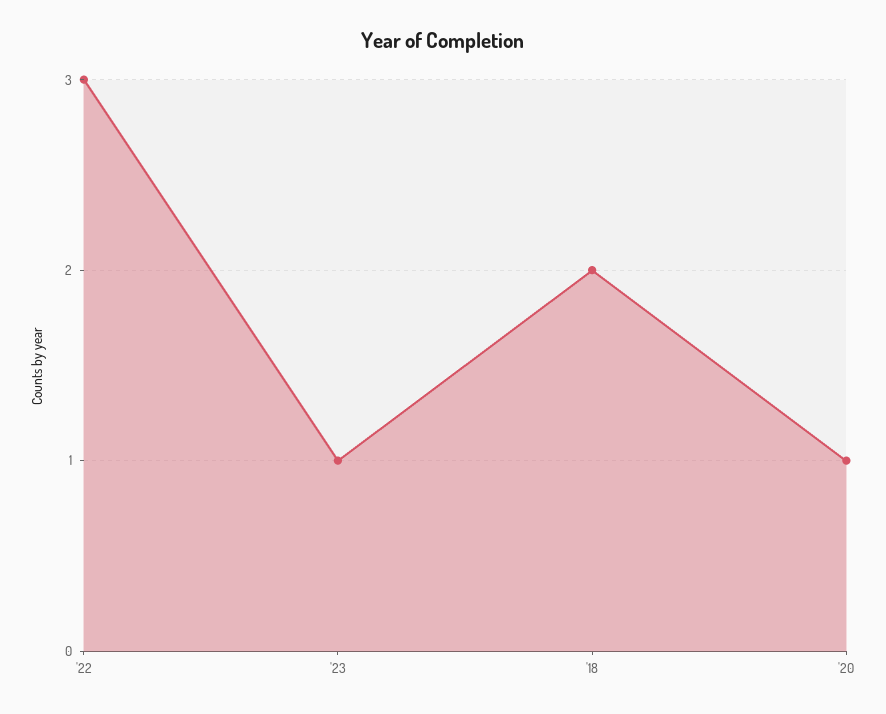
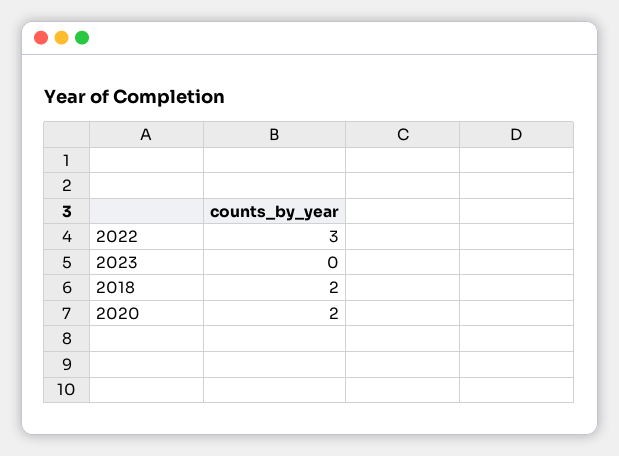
'23: 1 -> 0
'20: 1 -> 2

